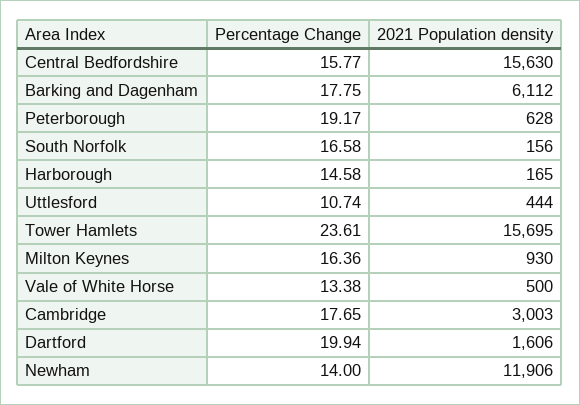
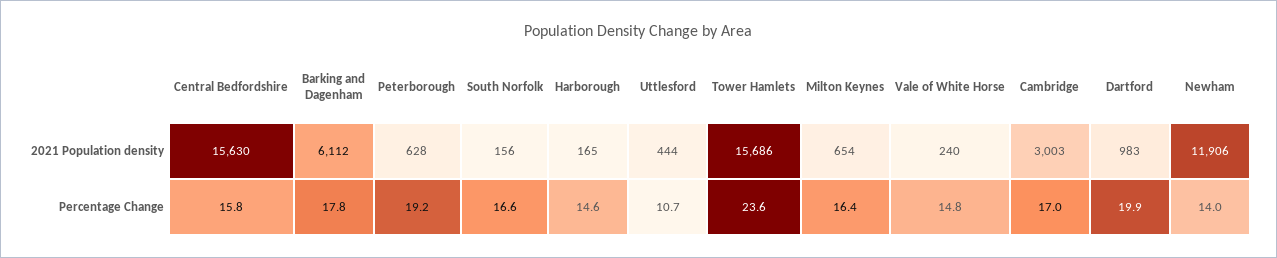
2021 Population density, Tower Hamlets: 15695 -> 15686
2021 Population density, Milton Keynes: 930 -> 654
Percentage Change, Vale of White Horse: 13.38 -> 14.8
2021 Population density, Vale of White Horse: 500 -> 240
Percentage Change, Cambridge: 17.65 -> 17
2021 Population density, Dartford: 1606 -> 983

